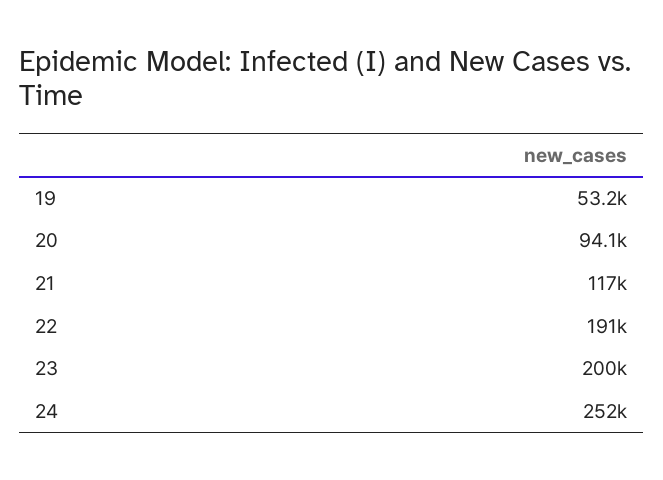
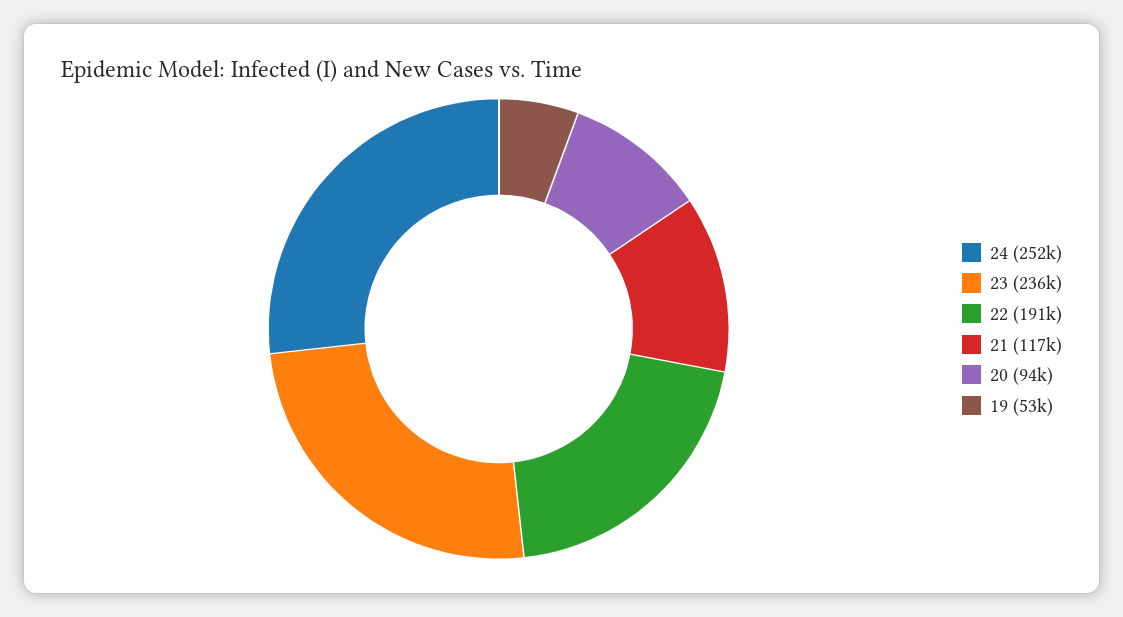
23: 200000 -> 236000

